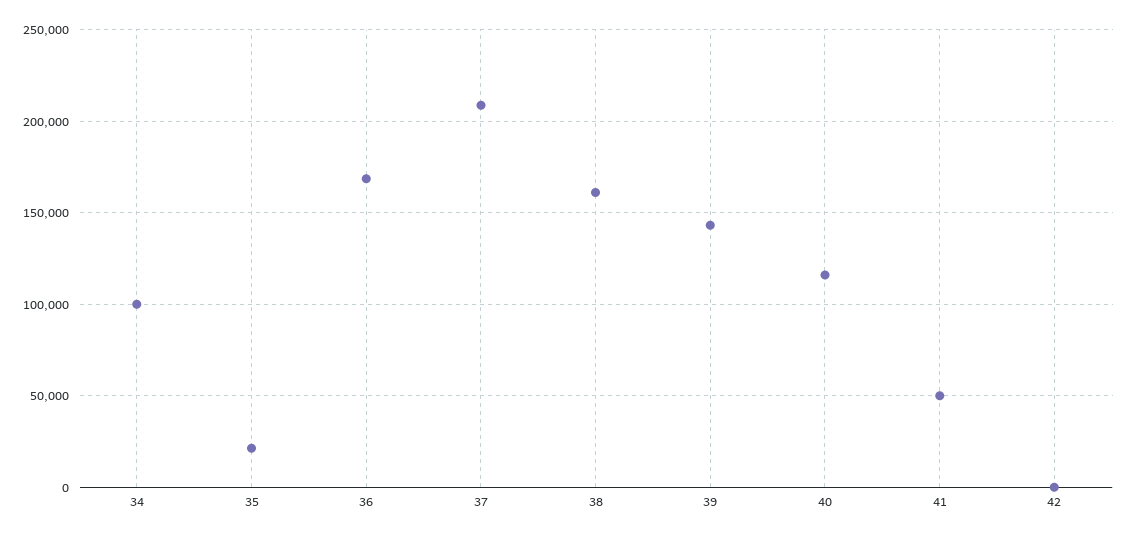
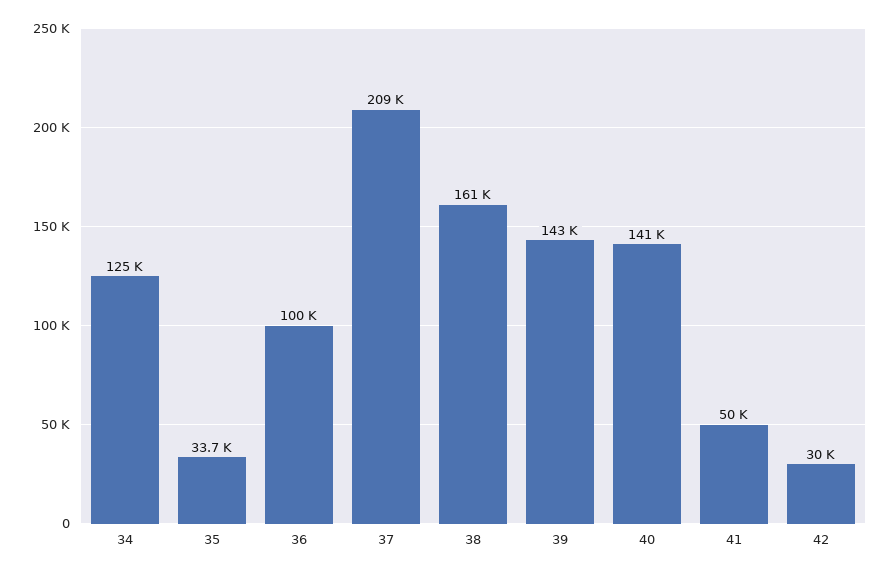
34: 100000 -> 125000
35: 20000 -> 33700
36: 170000 -> 100000
40: 115000 -> 141000
42: 0 -> 30000

